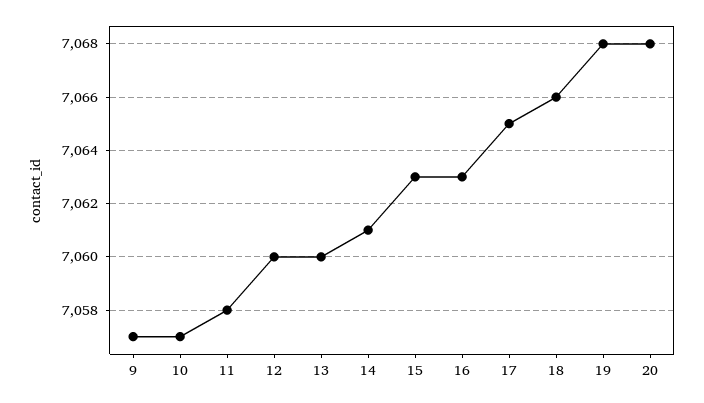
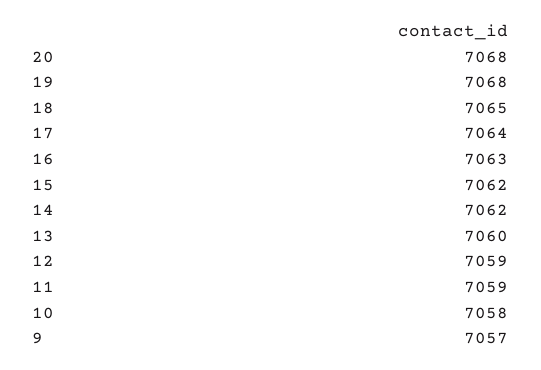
10: 7057 -> 7058
11: 7058 -> 7059
12: 7060 -> 7059
14: 7061 -> 7062
15: 7063 -> 7062
17: 7065 -> 7064
18: 7066 -> 7065

